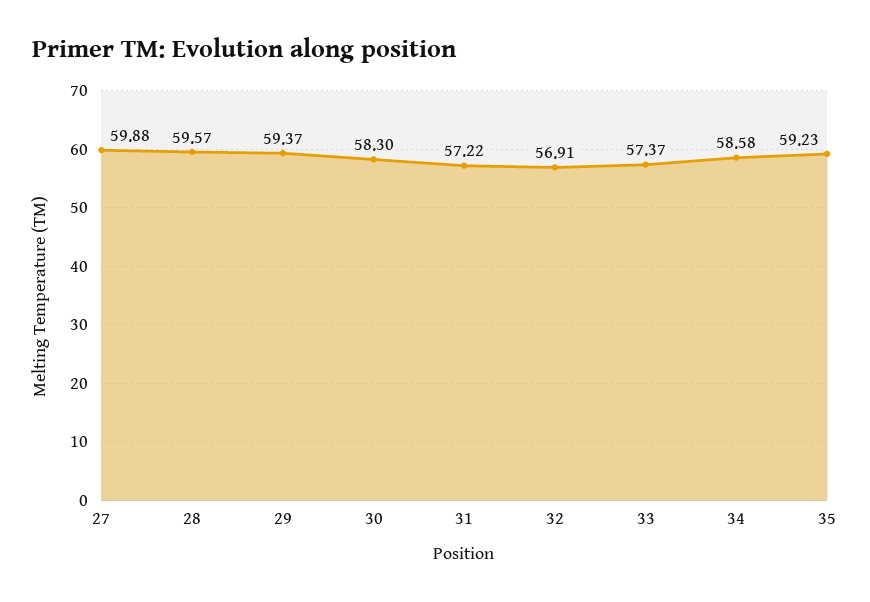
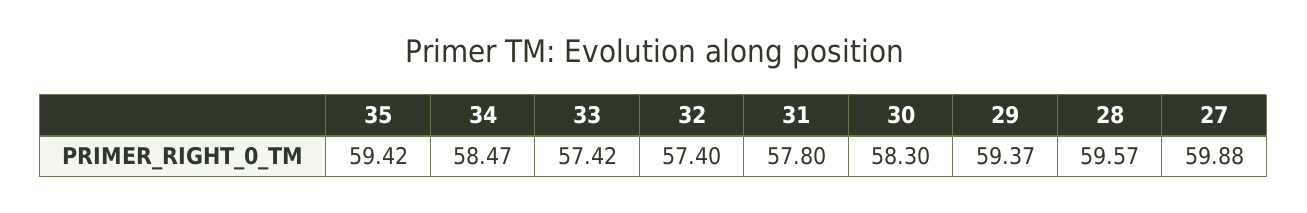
31: 57.22 -> 57.8
32: 56.91 -> 57.4
33: 57.37 -> 57.42
34: 58.58 -> 58.47
35: 59.23 -> 59.42

